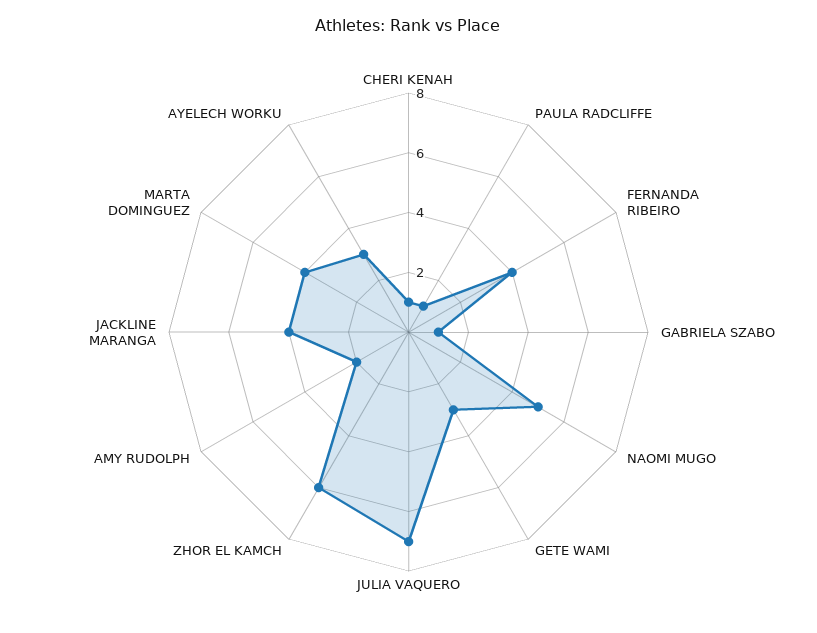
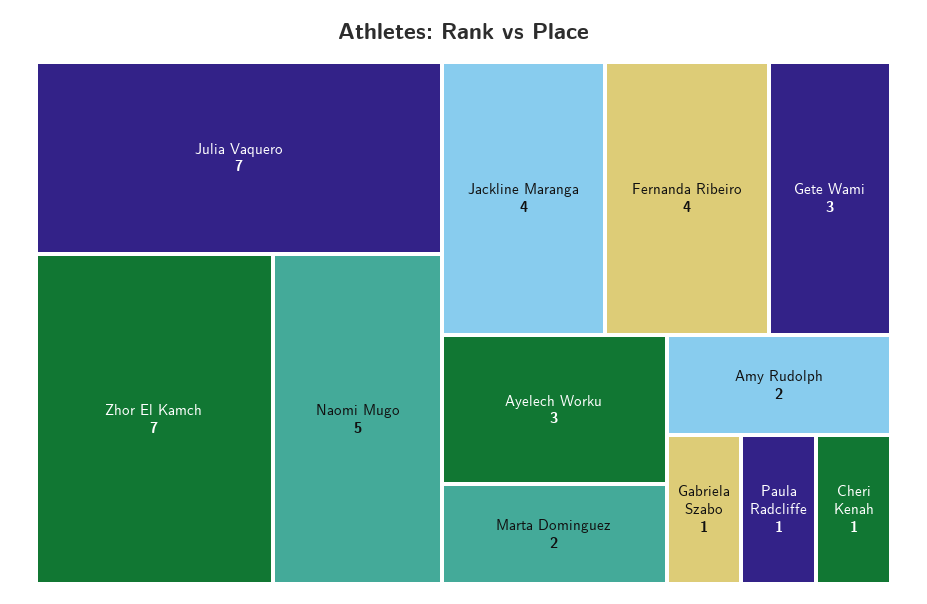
ZHOR EL KAMCH: 6 -> 7
MARTA DOMINGUEZ: 4 -> 2

